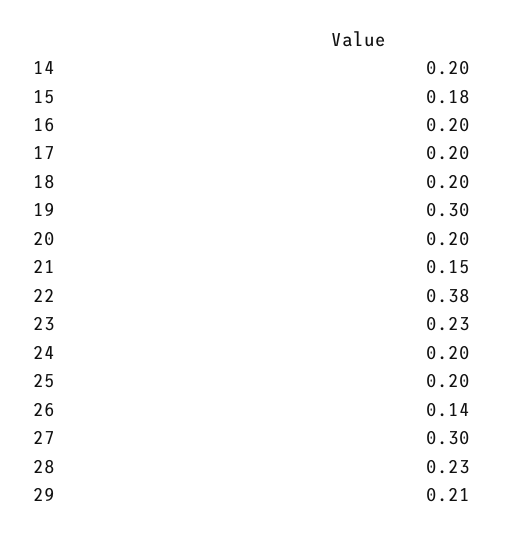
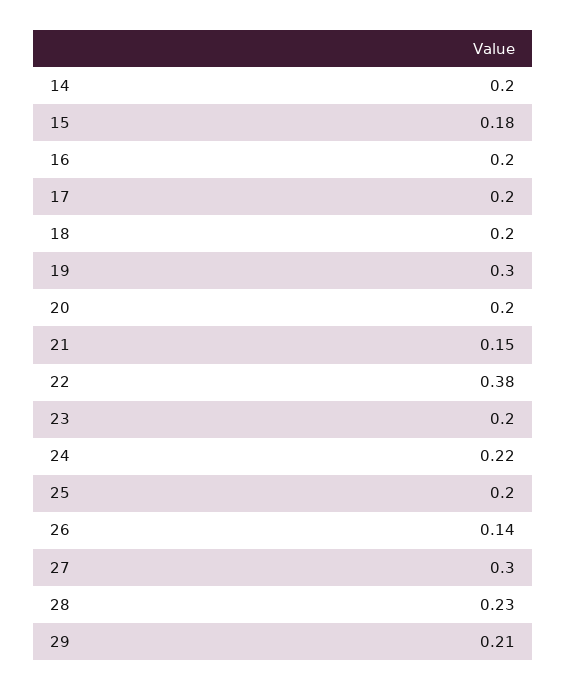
23: 0.23 -> 0.2
24: 0.2 -> 0.22

